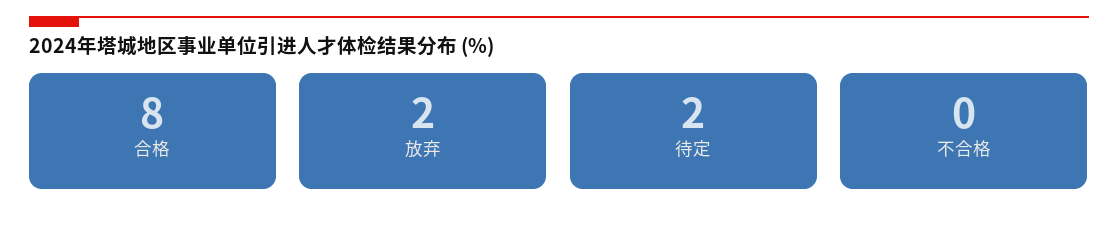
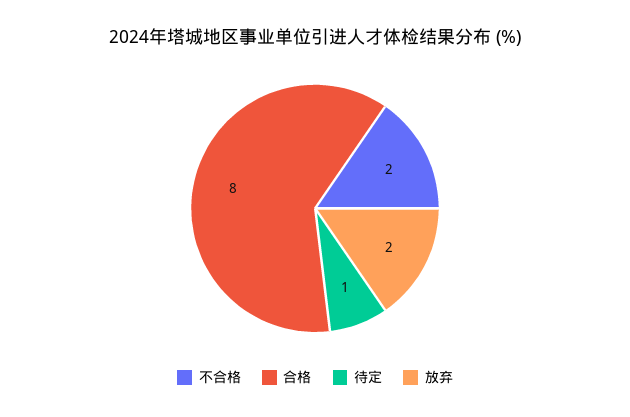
待定: 2 -> 1
不合格: 0 -> 2

